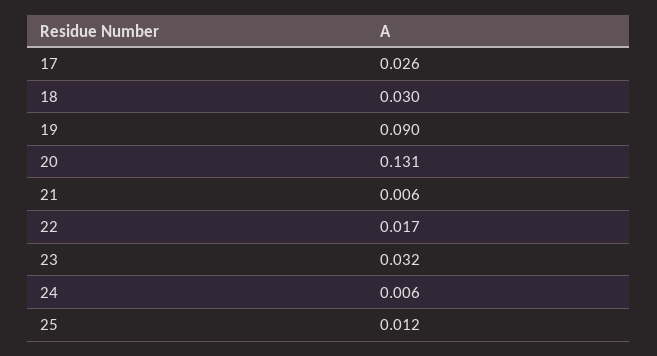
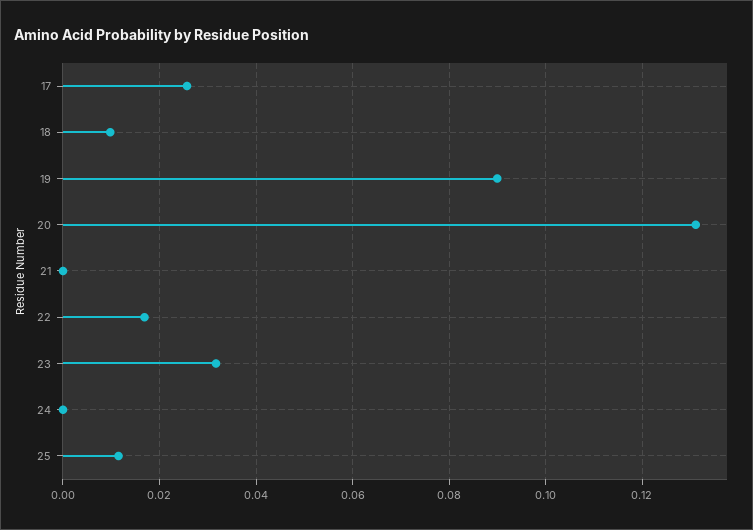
18: 0.03 -> 0.01
21: 0.006 -> 0
24: 0.006 -> 0

